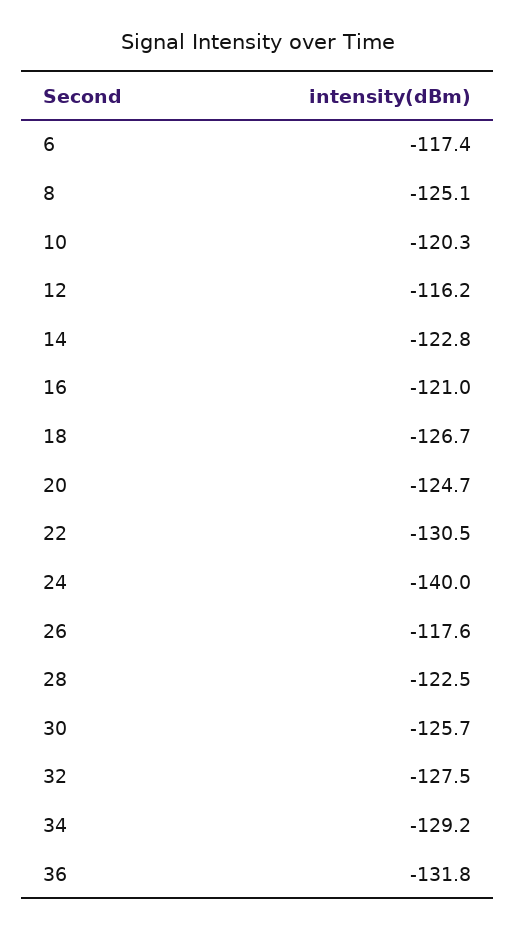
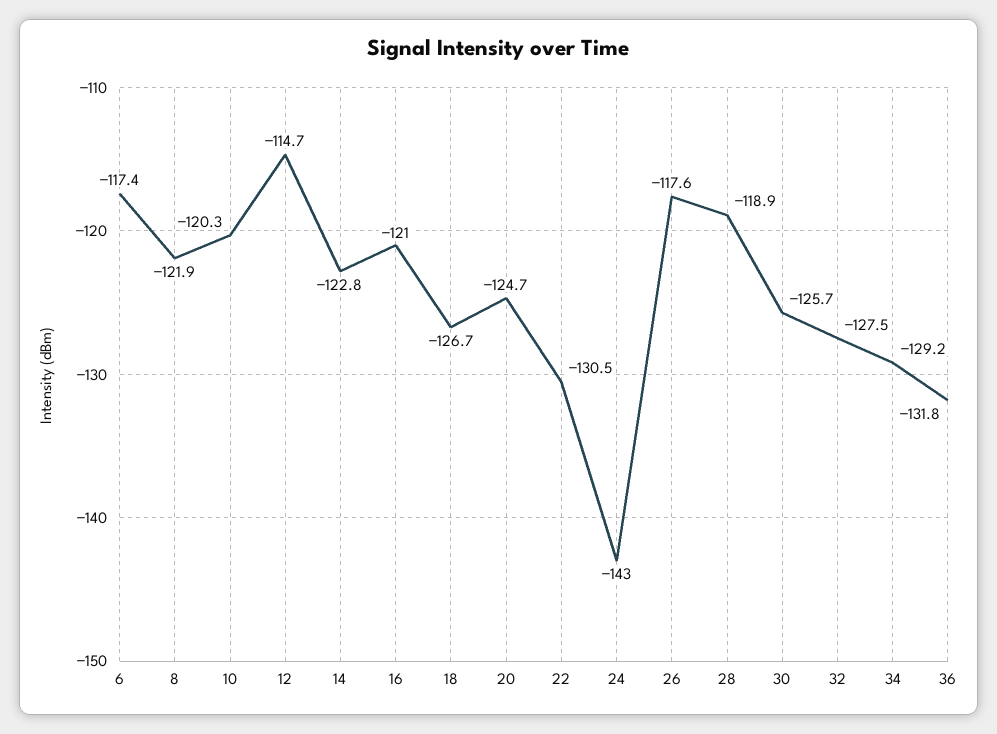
8: -125.1 -> -121.9
12: -116.2 -> -114.7
24: -140 -> -143
28: -122.5 -> -118.9

